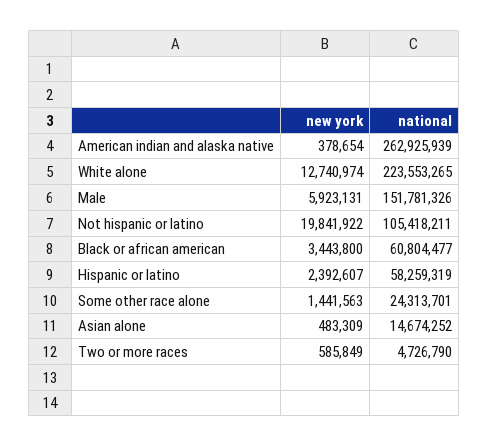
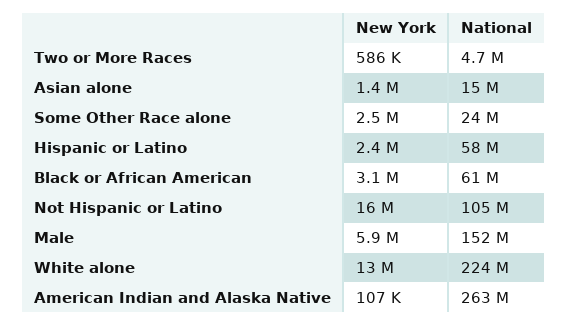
new york, American indian and alaska native: 378654 -> 107000
new york, Not hispanic or latino: 19841922 -> 16000000
new york, Black or african american: 3443800 -> 3100000
new york, Some other race alone: 1441563 -> 2500000
new york, Asian alone: 483309 -> 1400000

